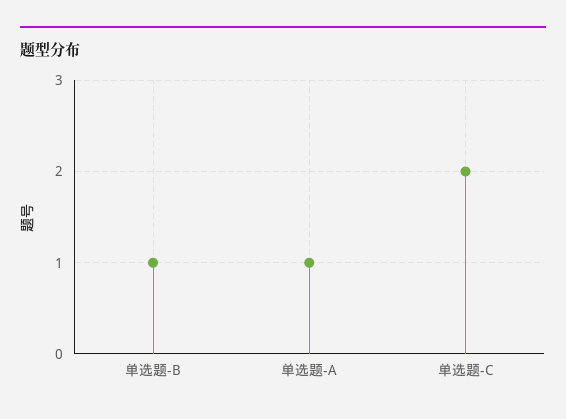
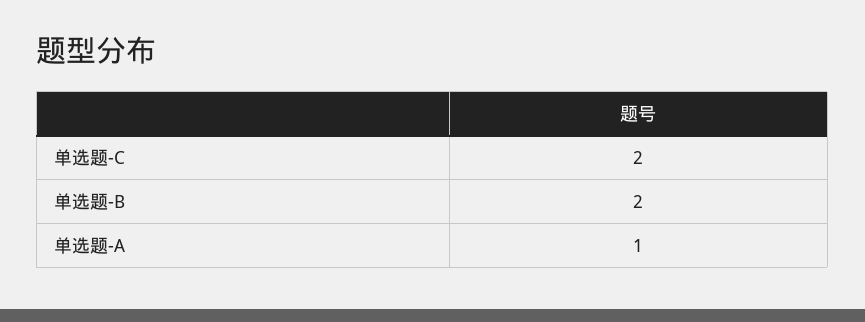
单选题-B: 1 -> 2

